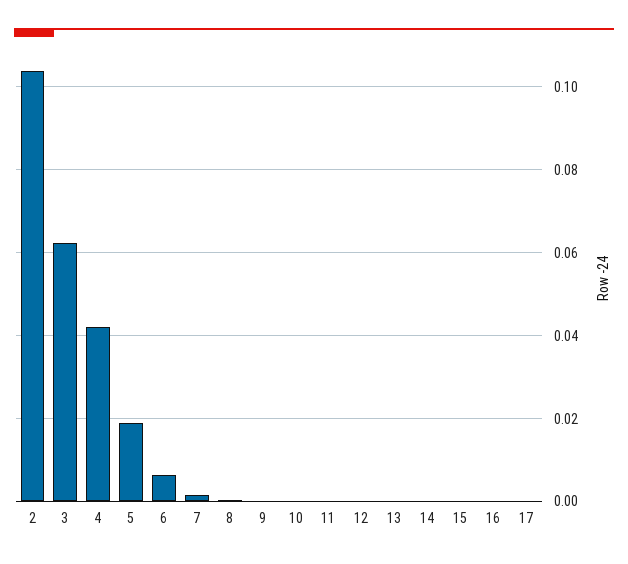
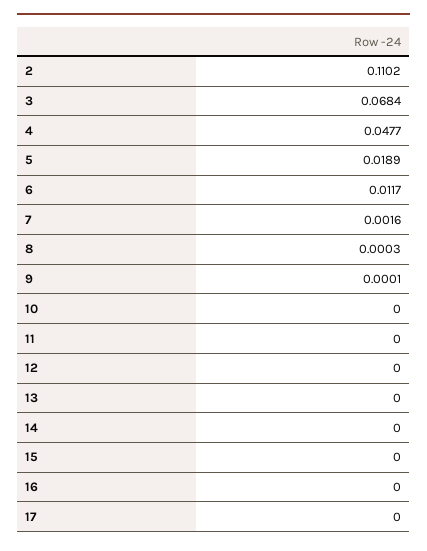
2: 0.104 -> 0.1102
3: 0.062 -> 0.0684
4: 0.042 -> 0.0477
6: 0.006 -> 0.0117

